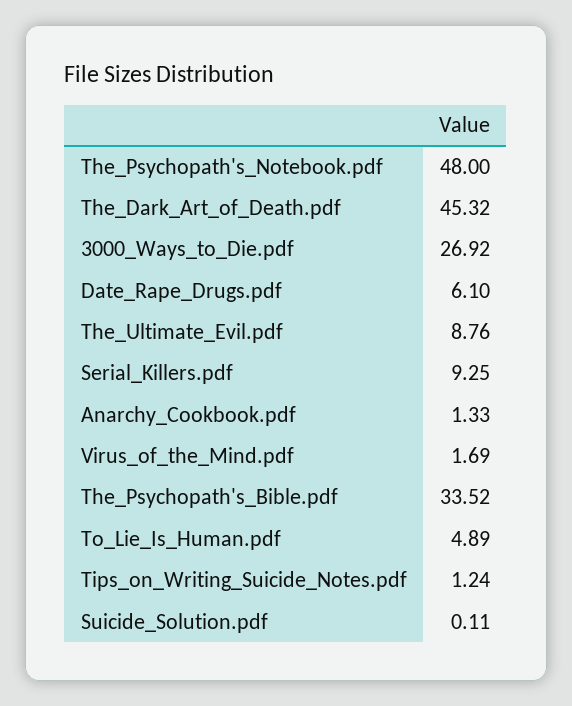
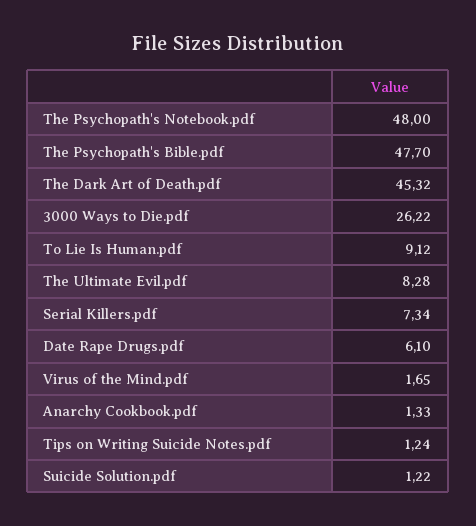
3000_Ways_to_Die.pdf: 26.92 -> 26.22
The_Ultimate_Evil.pdf: 8.76 -> 8.28
Serial_Killers.pdf: 9.25 -> 7.34
Virus_of_the_Mind.pdf: 1.69 -> 1.65
The_Psychopath's_Bible.pdf: 33.52 -> 47.7
To_Lie_Is_Human.pdf: 4.89 -> 9.12
Suicide_Solution.pdf: 0.11 -> 1.22

